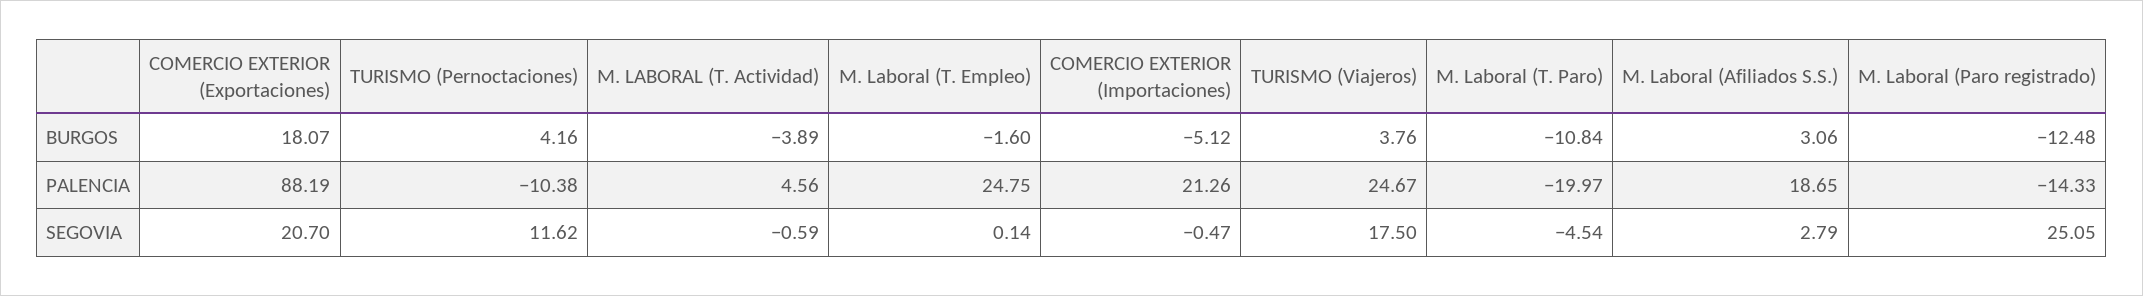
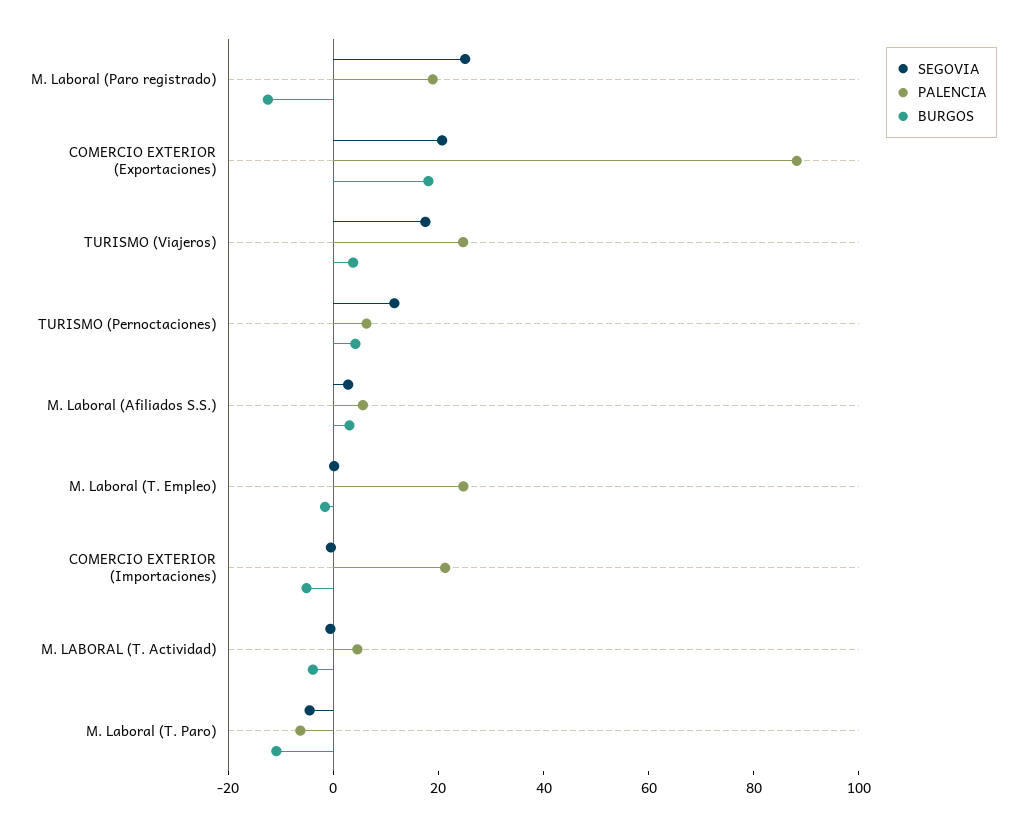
PALENCIA, TURISMO (Pernoctaciones): -10.38 -> 5
PALENCIA, M. Laboral (T. Paro): -19.97 -> -5
PALENCIA, M. Laboral (Afiliados S.S.): 18.65 -> 5
PALENCIA, M. Laboral (Paro registrado): -14.33 -> 20

